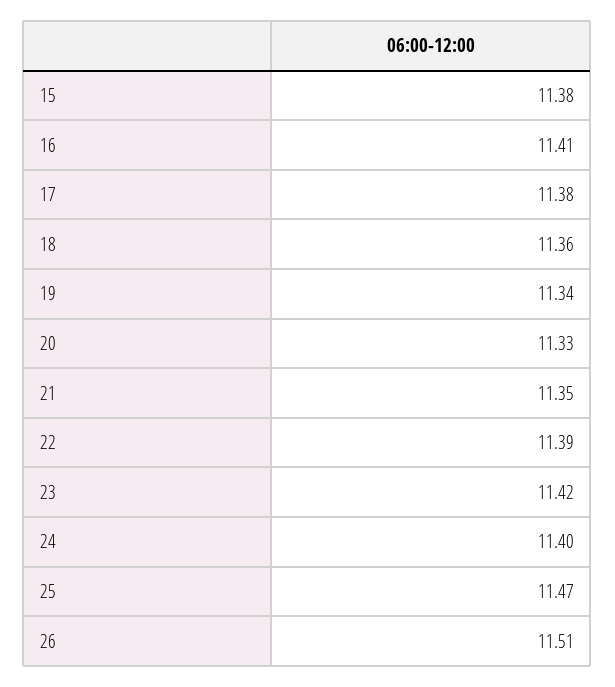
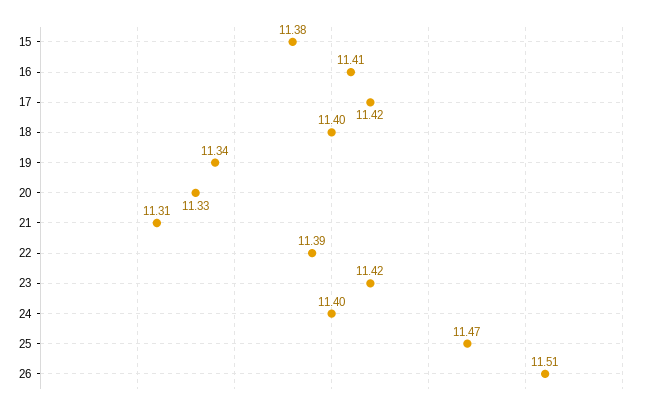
17: 11.38 -> 11.42
18: 11.36 -> 11.4
21: 11.35 -> 11.31

